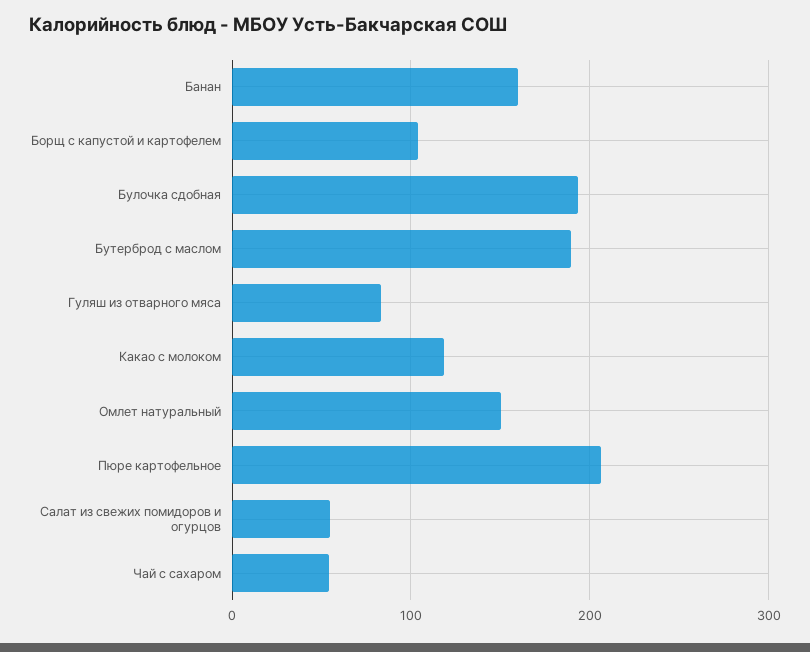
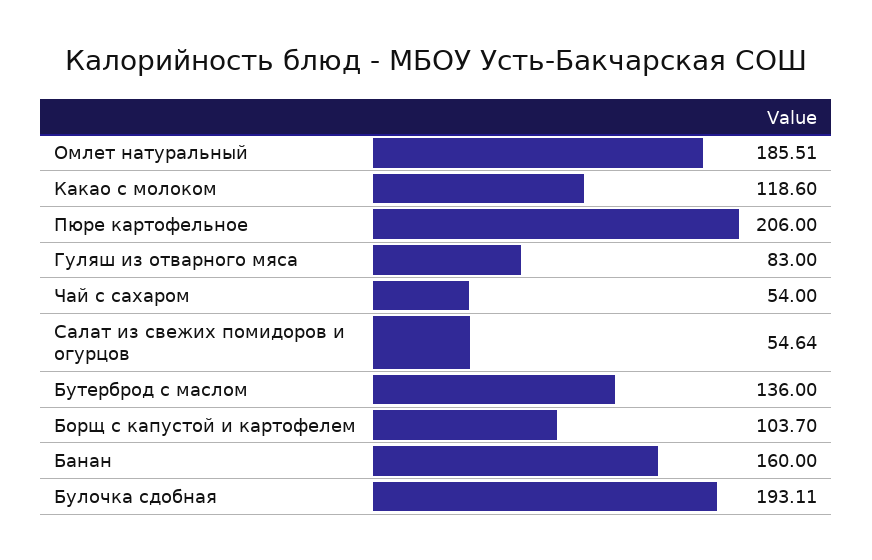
Бутерброд с маслом: 190 -> 136
Омлет натуральный: 150 -> 185.51

